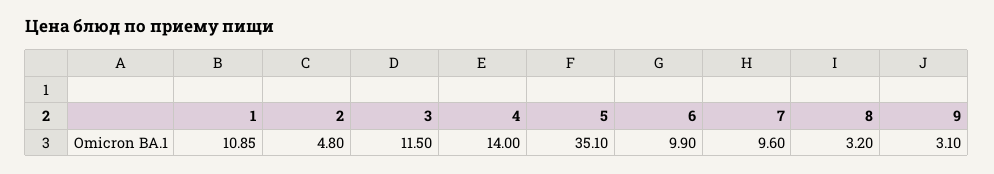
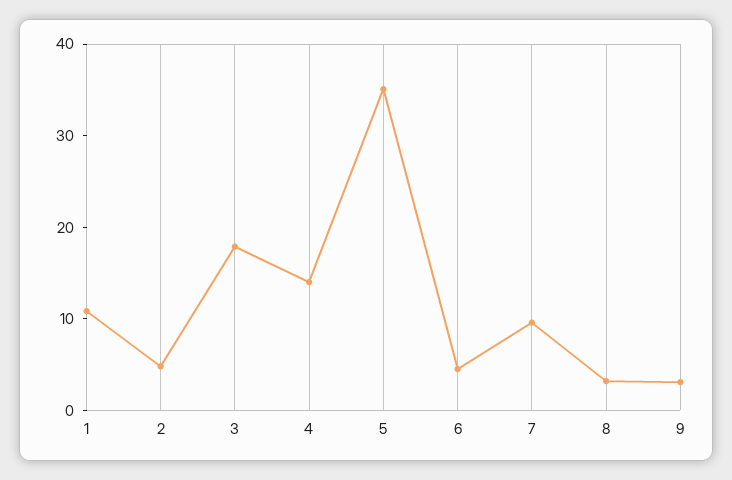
3: 11.5 -> 18
6: 9.9 -> 4

